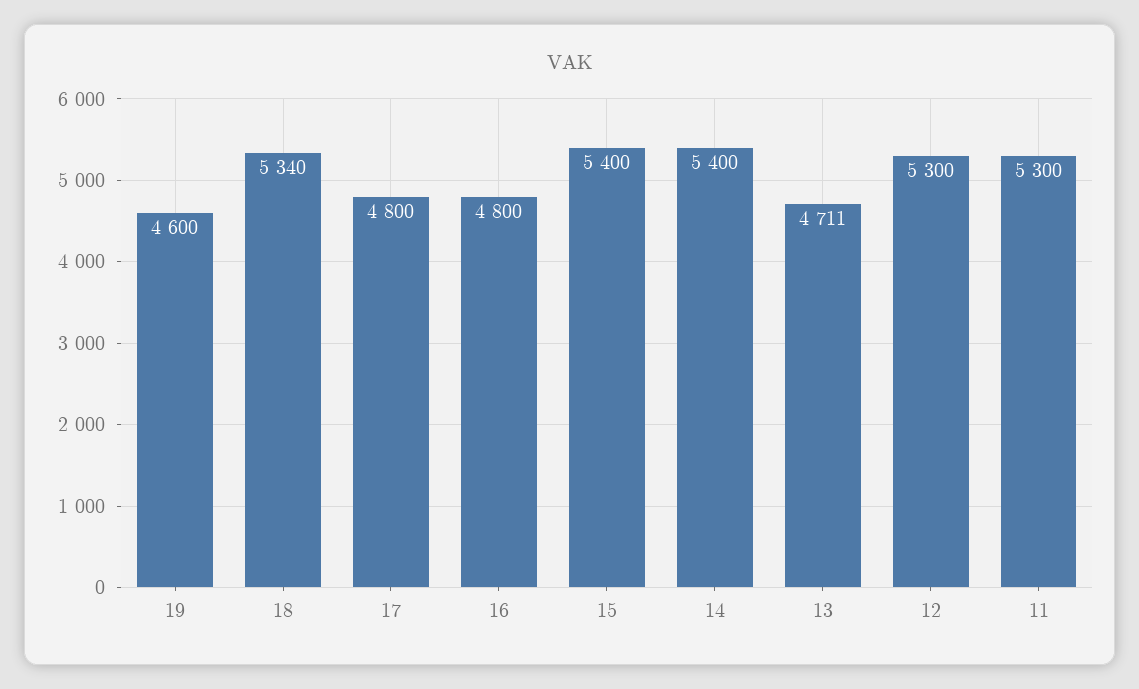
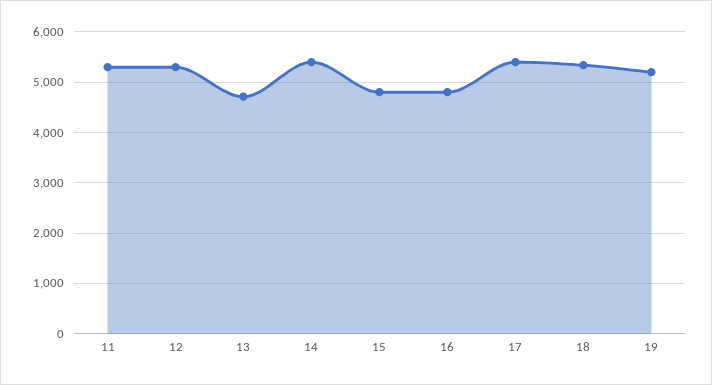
19: 4600 -> 5200
17: 4800 -> 5400
15: 5400 -> 4800

